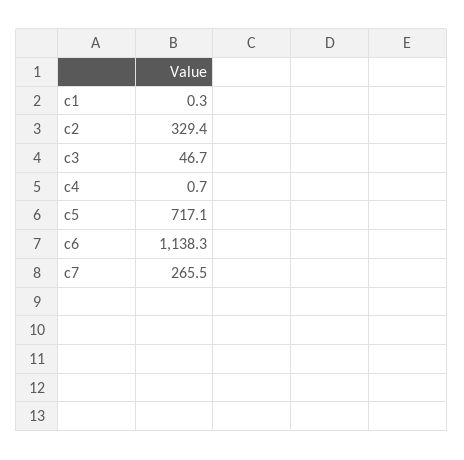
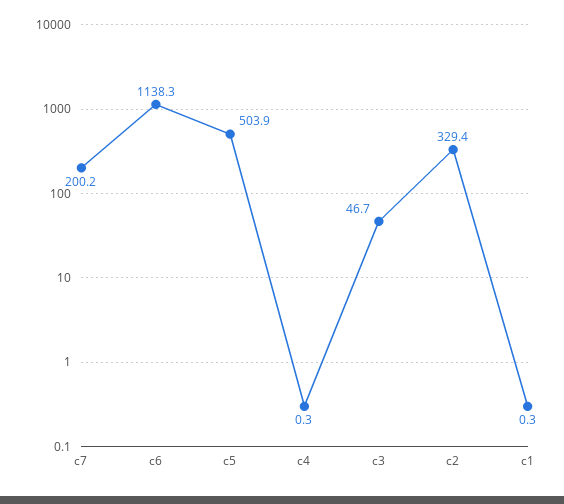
c4: 0.7 -> 0.3
c5: 717.1 -> 503.9
c7: 265.5 -> 200.2

